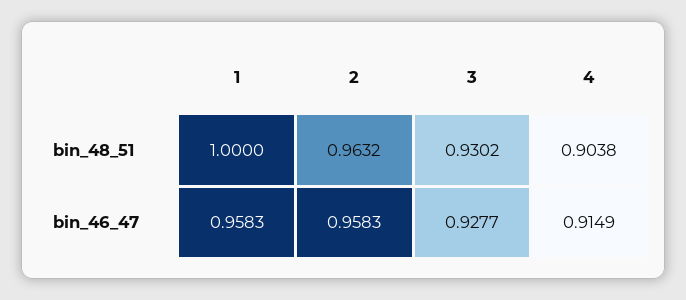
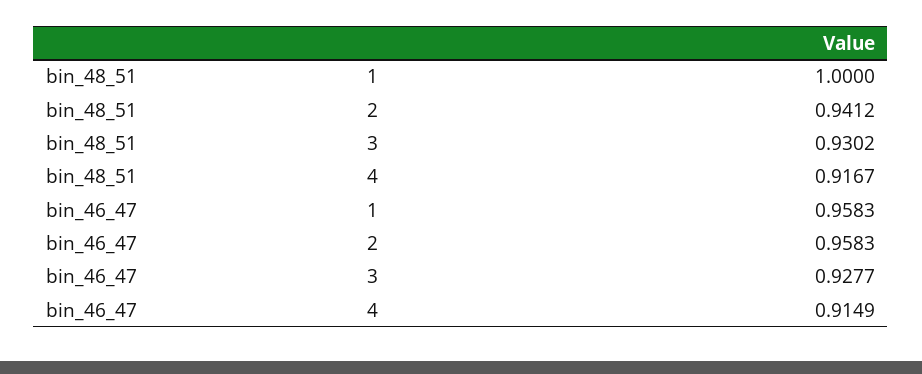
2, bin_48_51: 0.9632 -> 0.9412
4, bin_48_51: 0.9038 -> 0.9167

